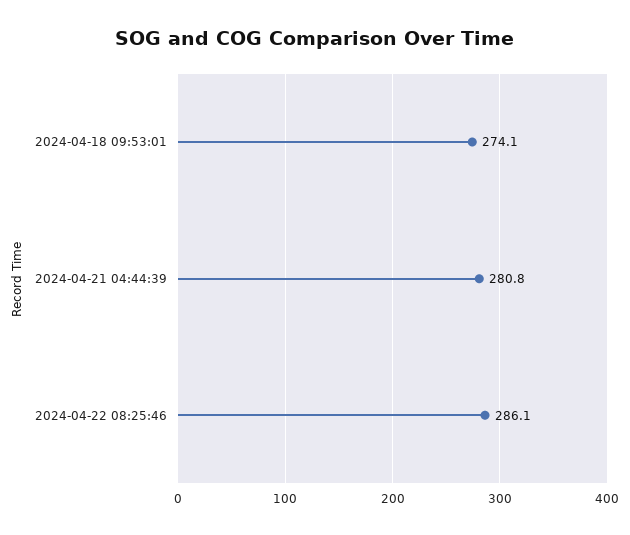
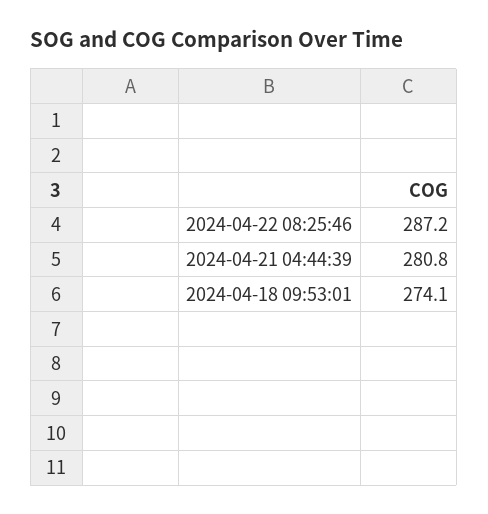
2024-04-22 08:25:46: 286.1 -> 287.2

